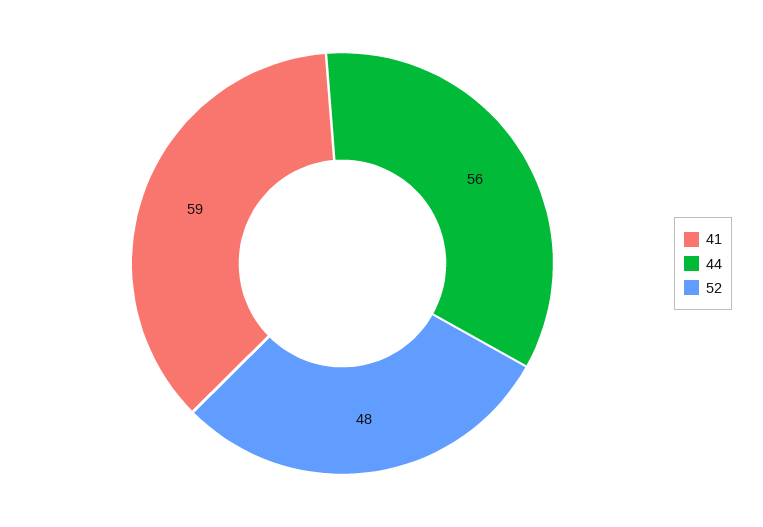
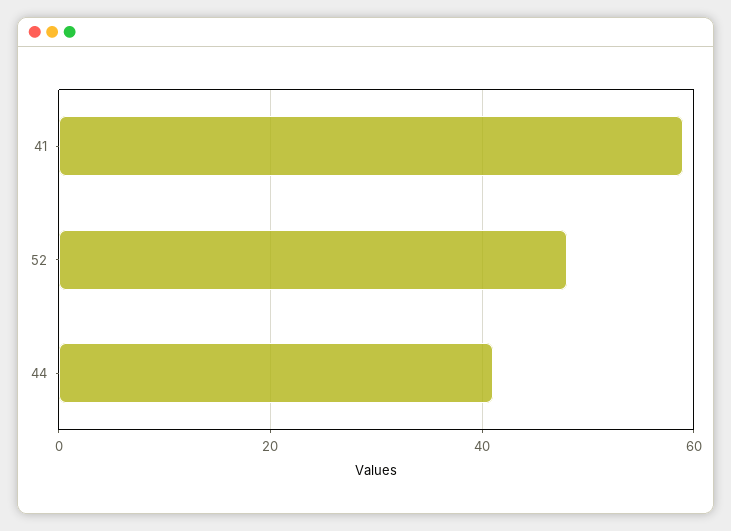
44: 56 -> 40

